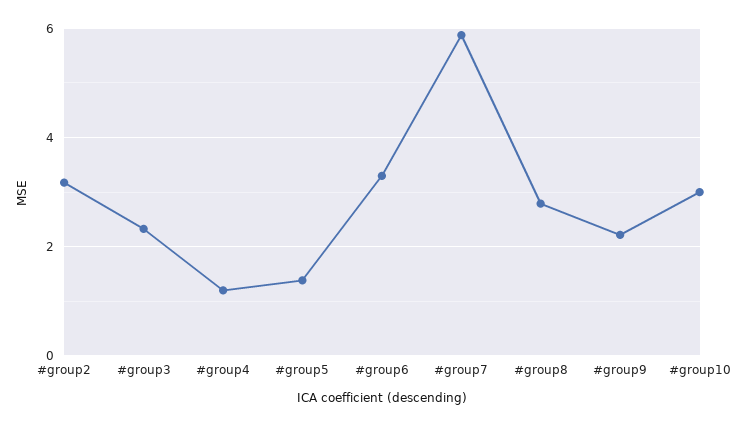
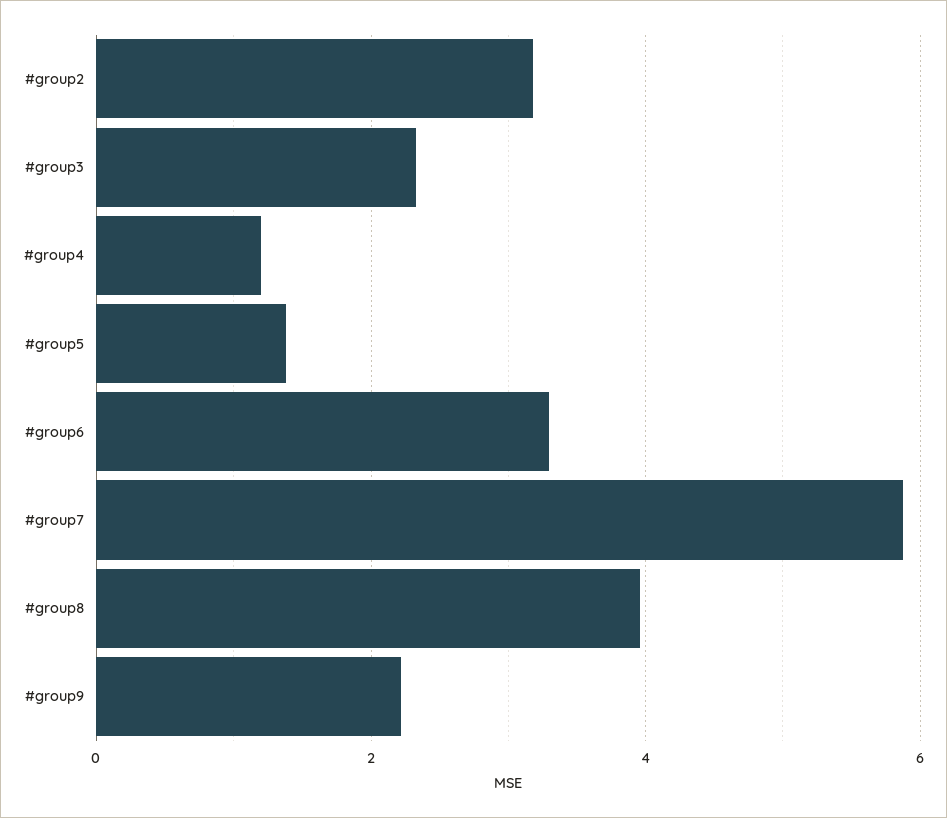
#group8: 2.8 -> 4
#group10: 3 -> none

